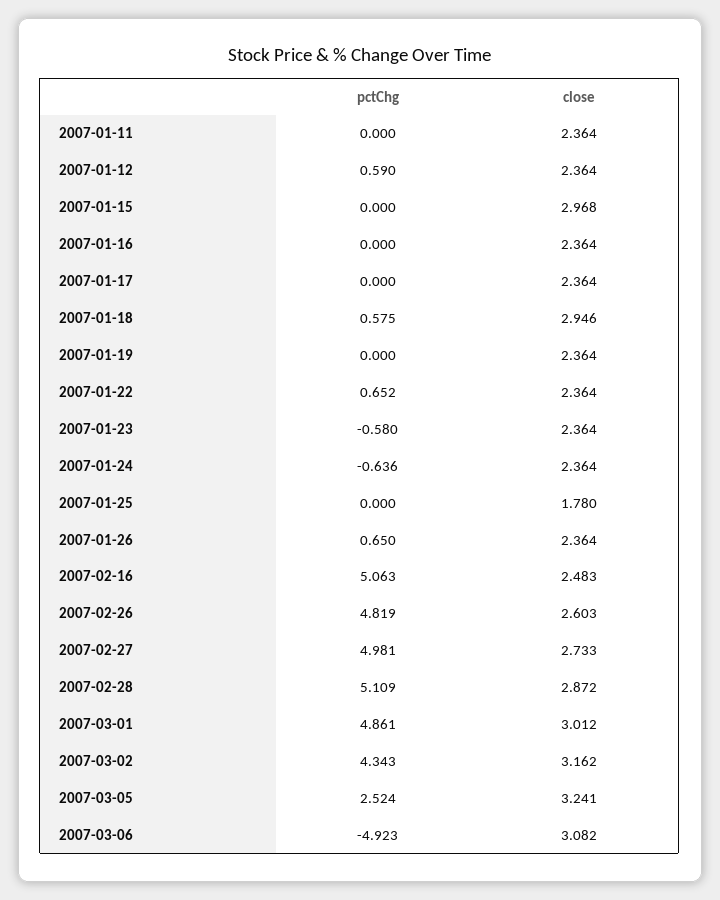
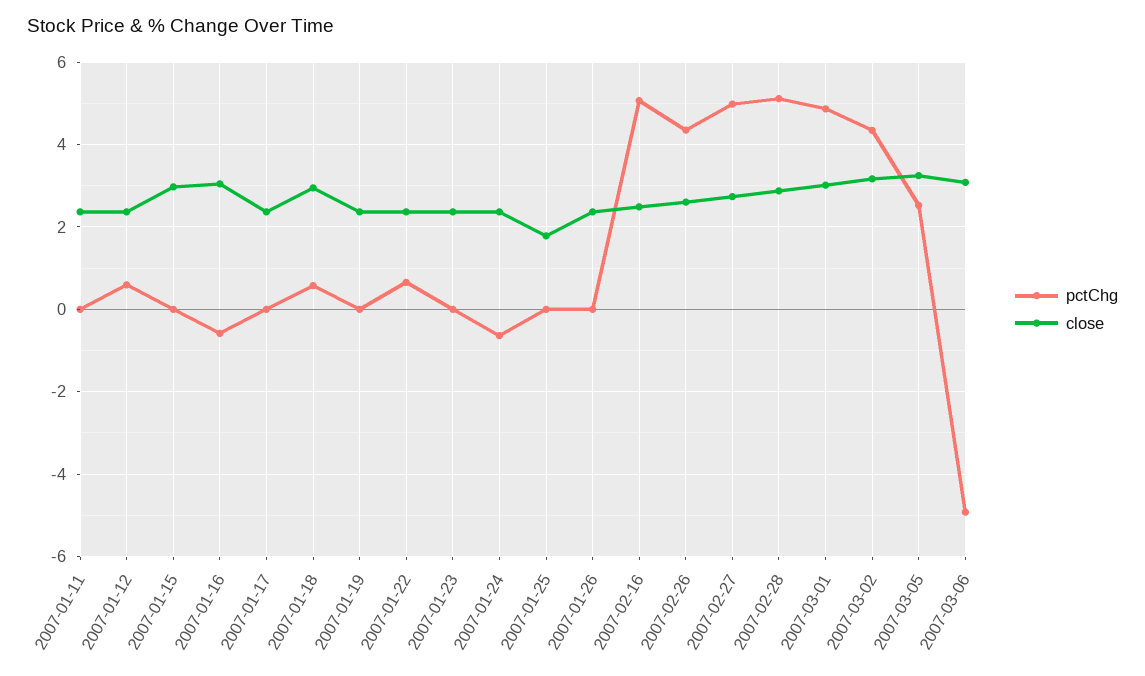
pctChg, 2007-01-16: 0 -> -0.6
close, 2007-01-16: 2.364 -> 3
pctChg, 2007-01-23: -0.58 -> 0
pctChg, 2007-01-26: 0.65 -> 0
pctChg, 2007-02-26: 4.819 -> 4.4

